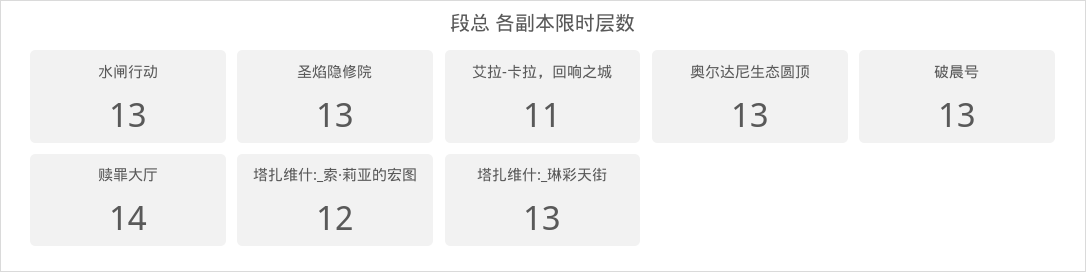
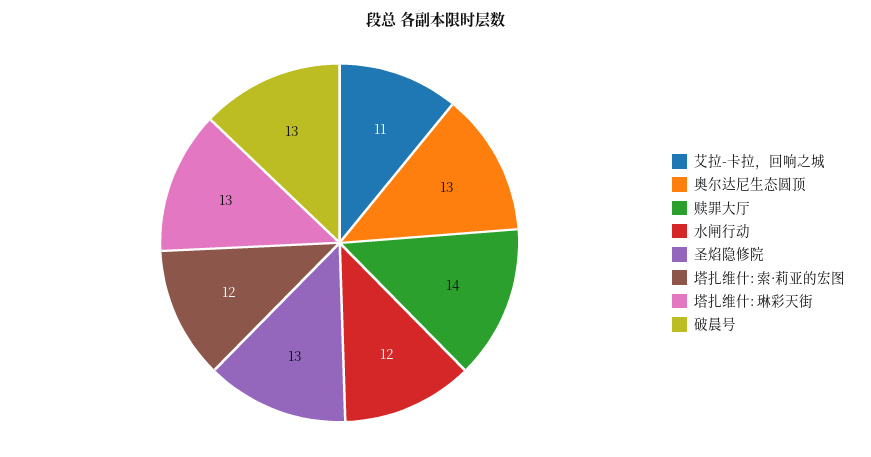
水闸行动: 13 -> 12

